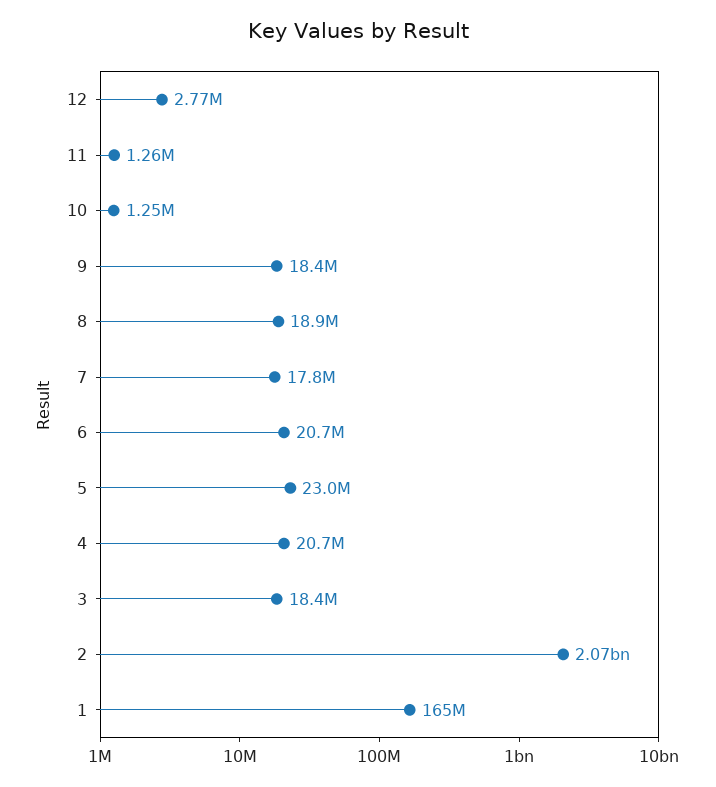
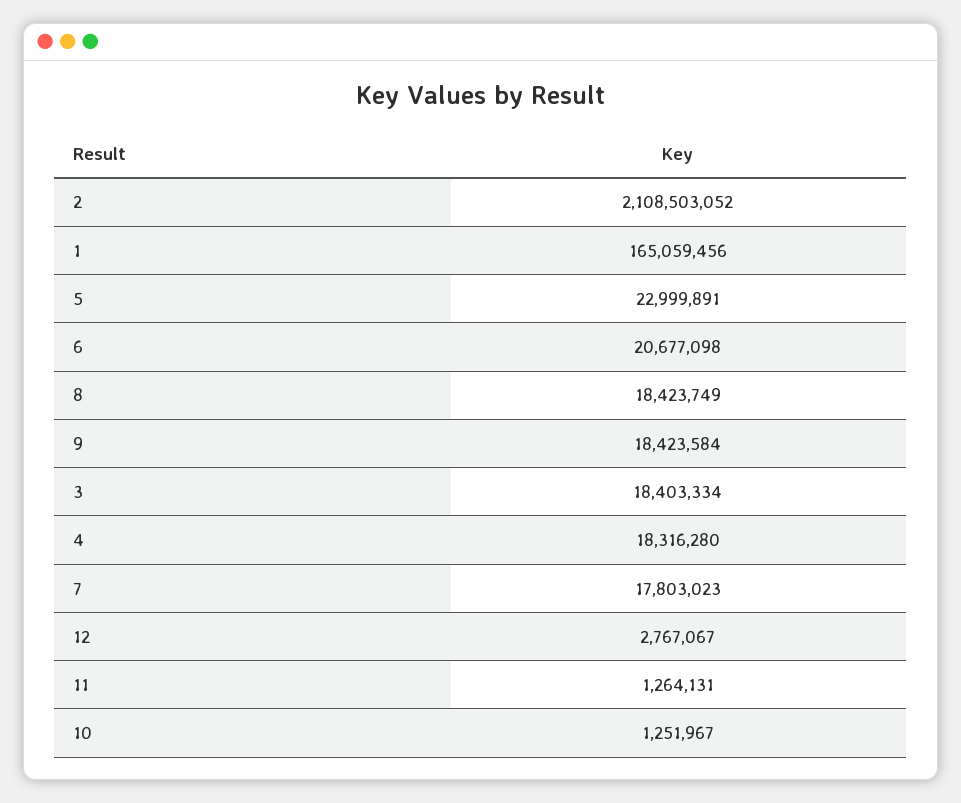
8: 18900000 -> 18423749
4: 20700000 -> 18316280
2: 2070000000 -> 2108503052

